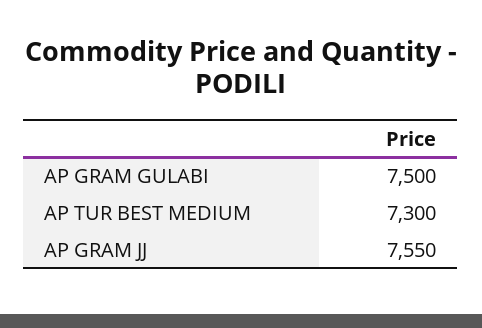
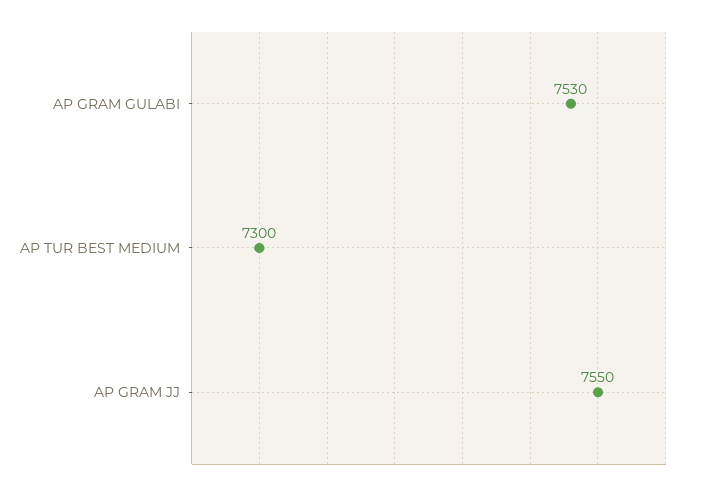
AP GRAM GULABI: 7500 -> 7530

